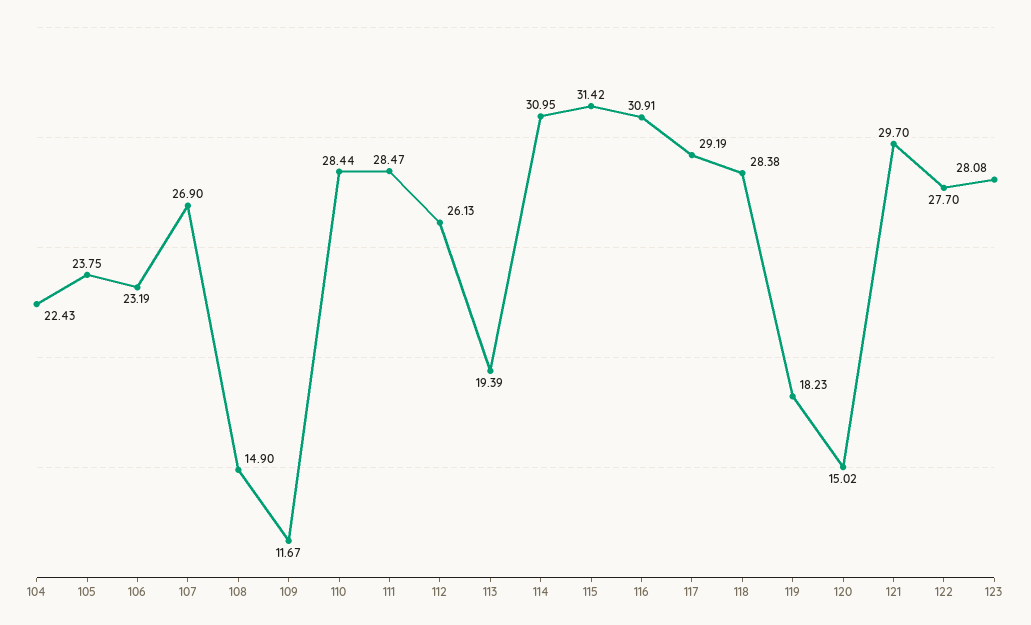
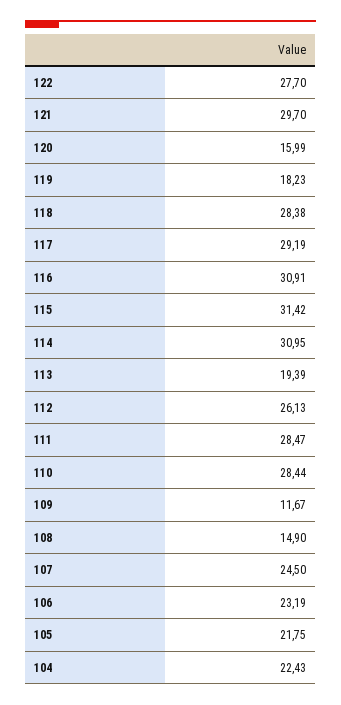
105: 23.75 -> 21.75
107: 26.9 -> 24.5
120: 15.02 -> 15.99
123: 28.08 -> none

